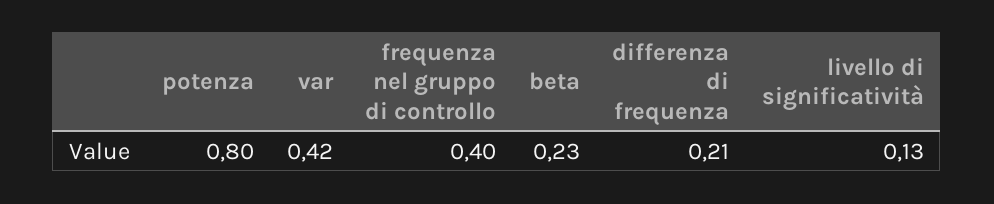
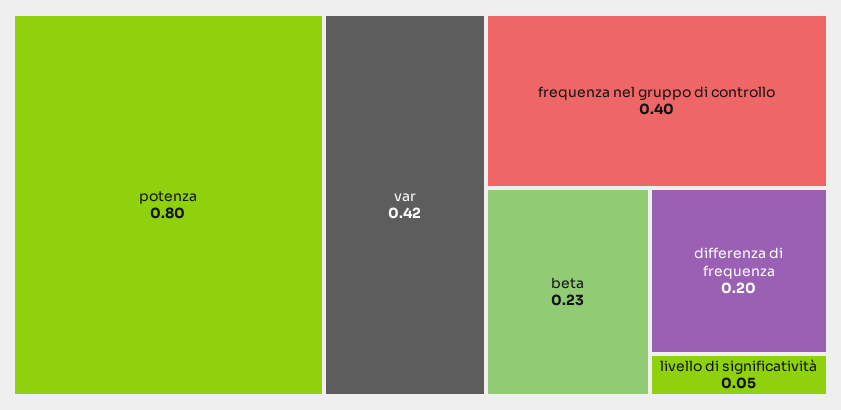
differenza di frequenza: 0.21 -> 0.2
livello di significatività: 0.13 -> 0.05

